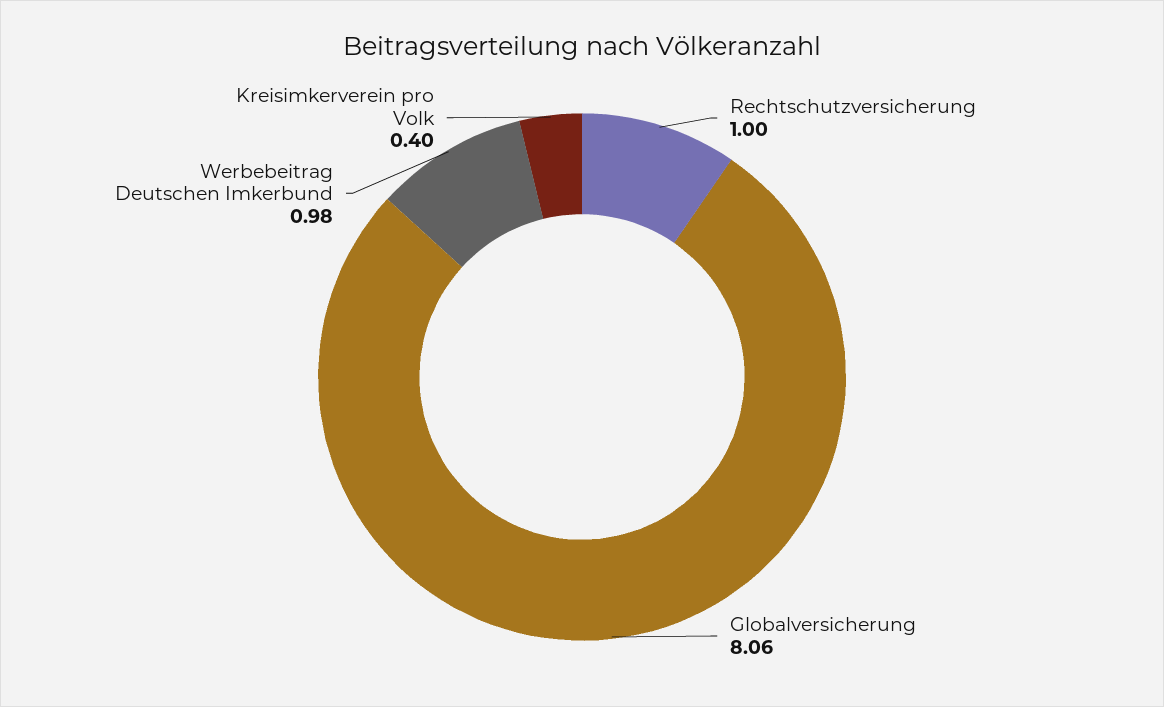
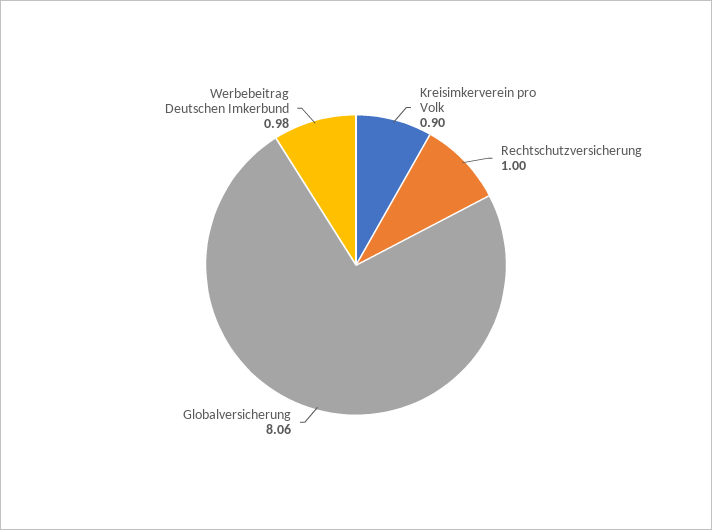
Kreisimkerverein pro Volk: 0.4 -> 0.9

